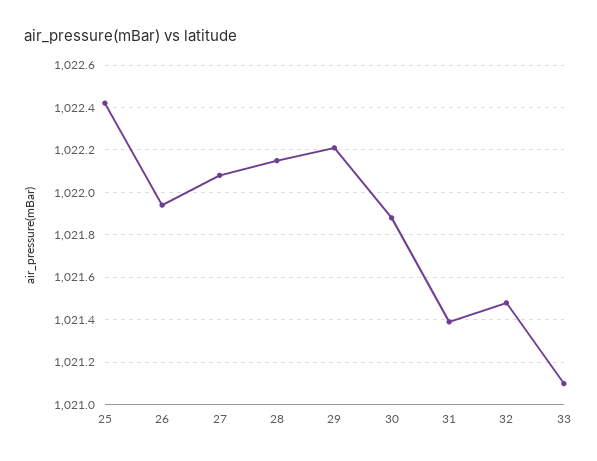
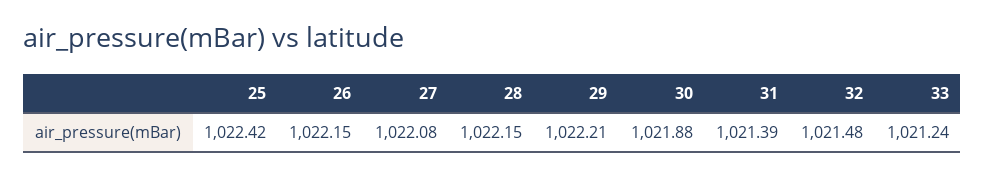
26: 1021.95 -> 1022.15
33: 1021.1 -> 1021.24

